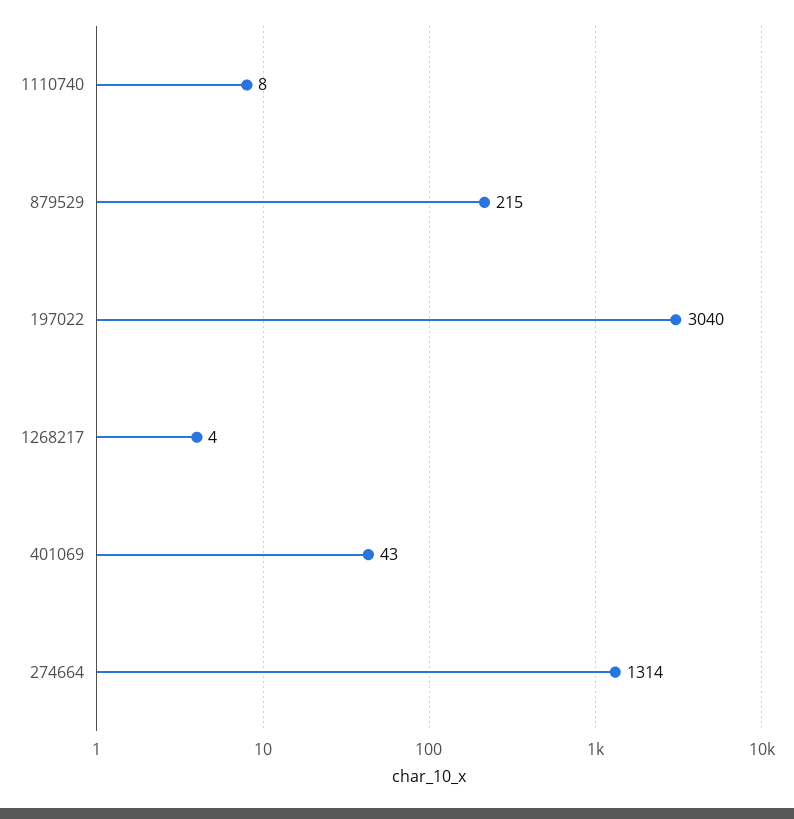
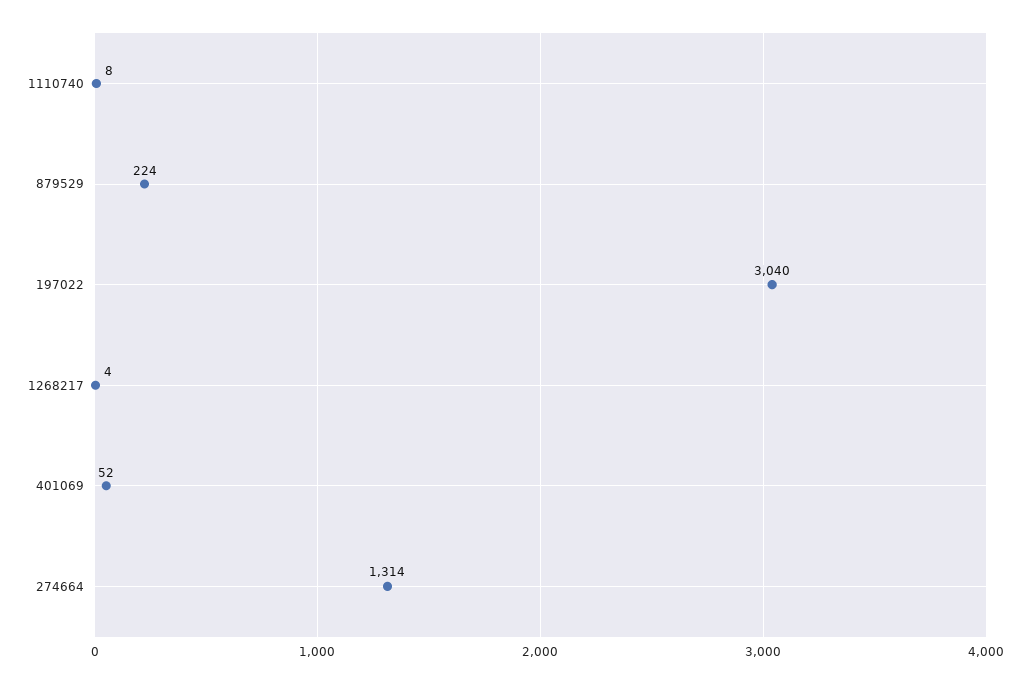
879529: 215 -> 224
401069: 43 -> 52

